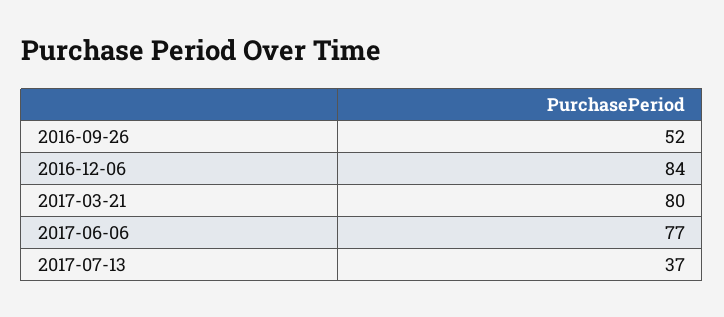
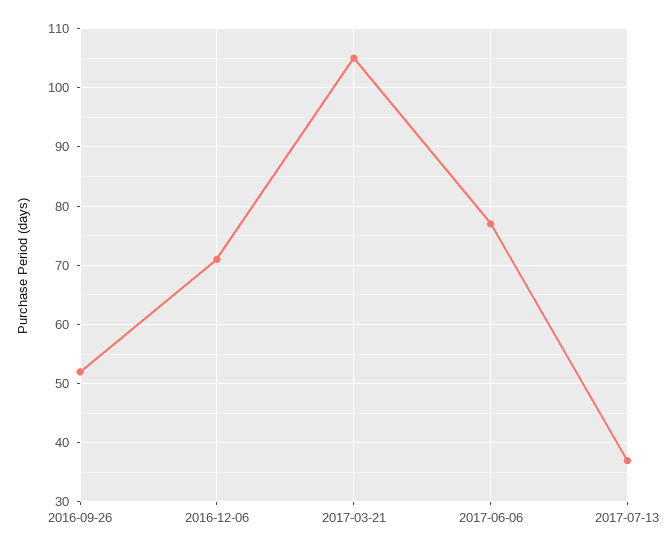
2016-12-06: 84 -> 70
2017-03-21: 80 -> 105

